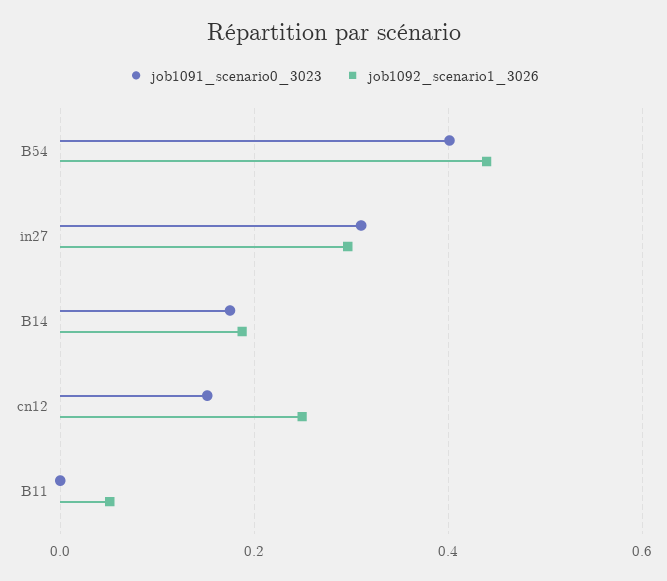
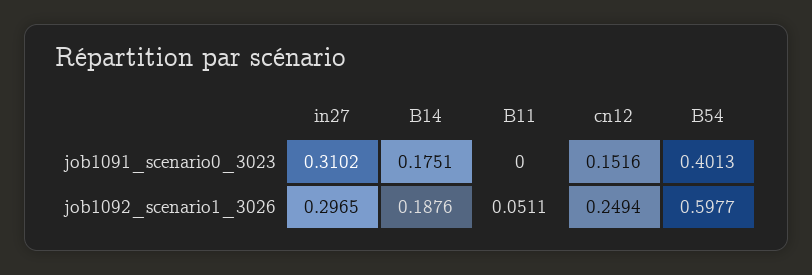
job1092_scenario1_3026, B54: 0.44 -> 0.5977

